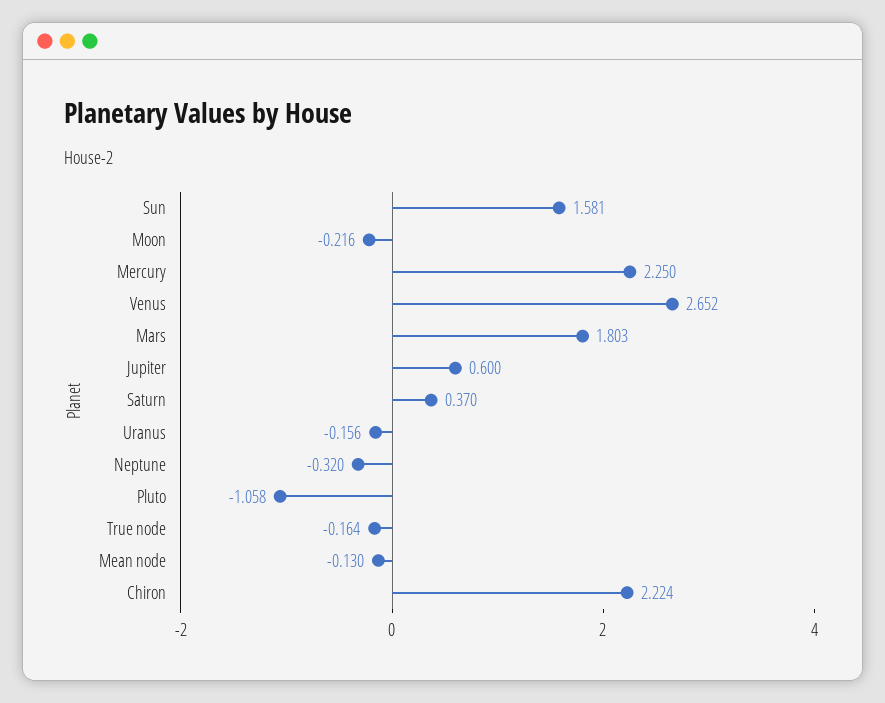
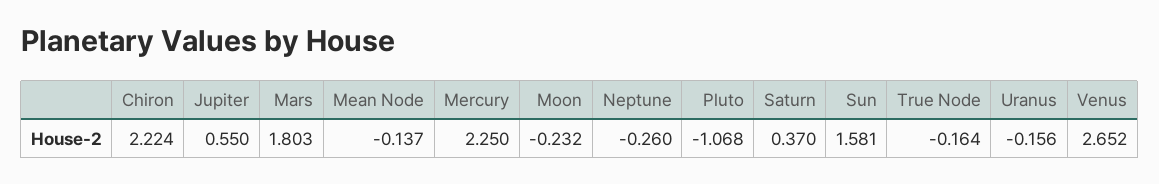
Moon: -0.216 -> -0.232
Jupiter: 0.6 -> 0.55
Neptune: -0.32 -> -0.26
Pluto: -1.058 -> -1.068
Mean node: -0.13 -> -0.137

